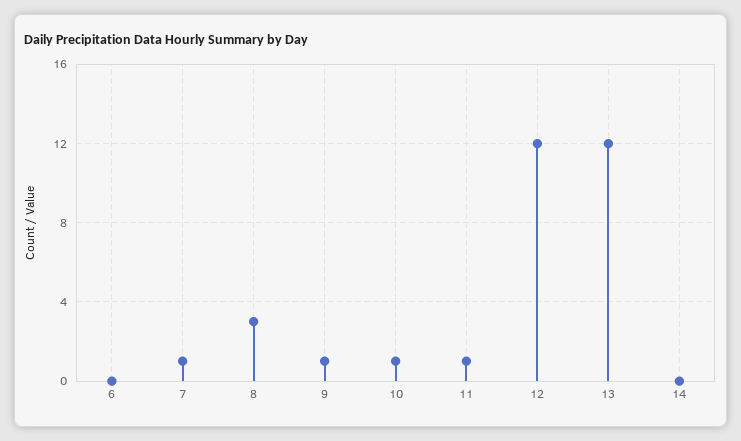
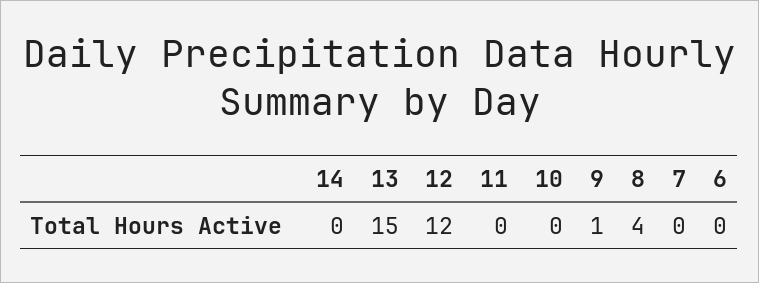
7: 1 -> 0
8: 3 -> 4
10: 1 -> 0
11: 1 -> 0
13: 12 -> 15

